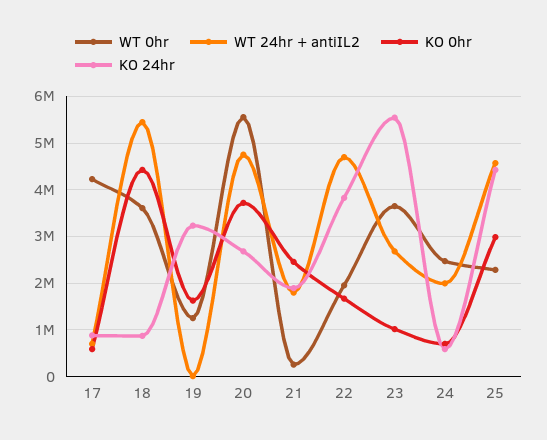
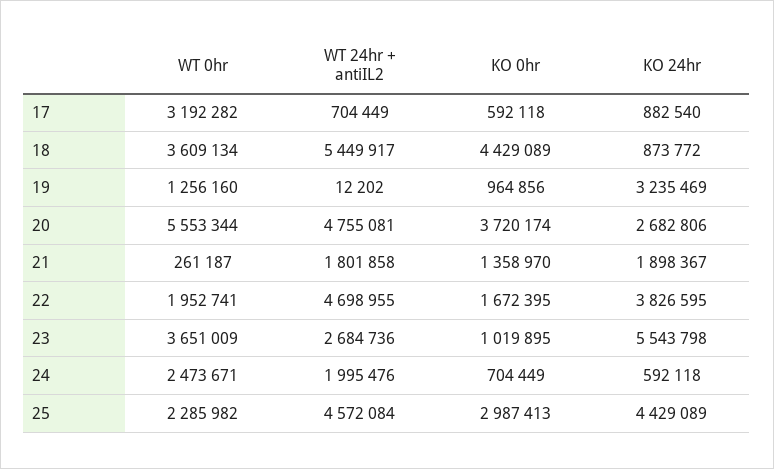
WT 0hr, 17: 4200000 -> 3192282
KO 0hr, 19: 1600000 -> 964856
KO 0hr, 21: 2400000 -> 1358970

